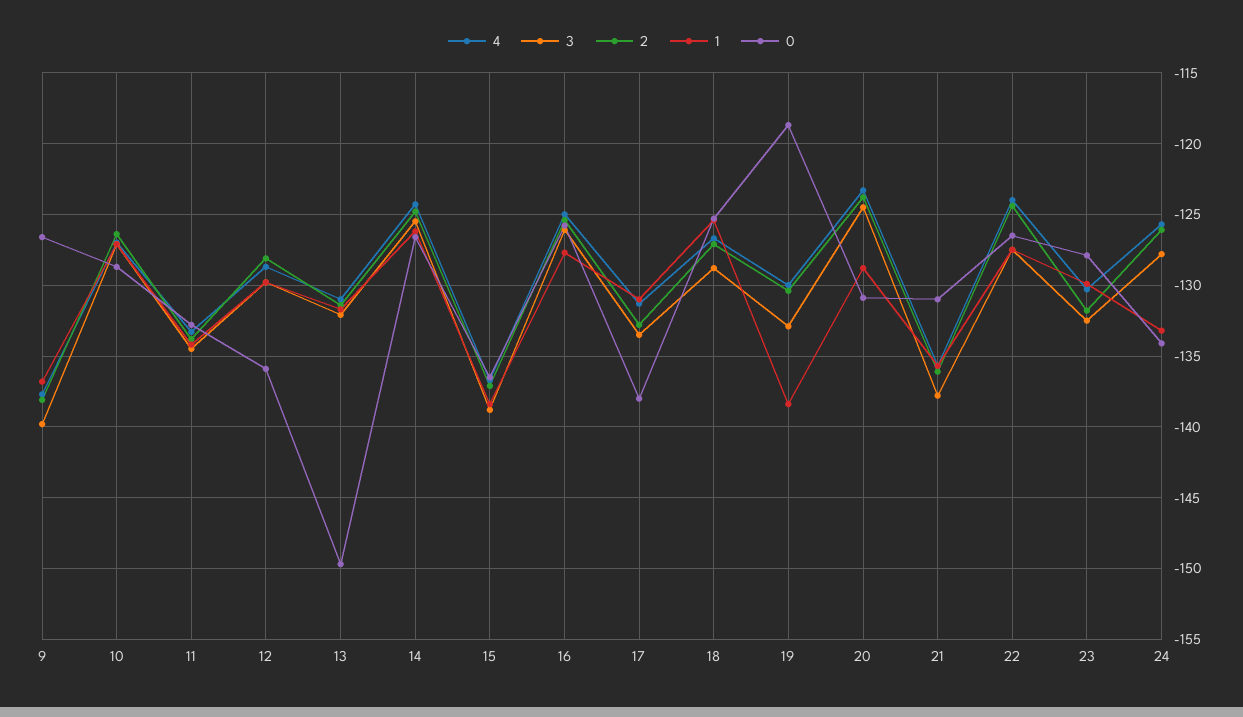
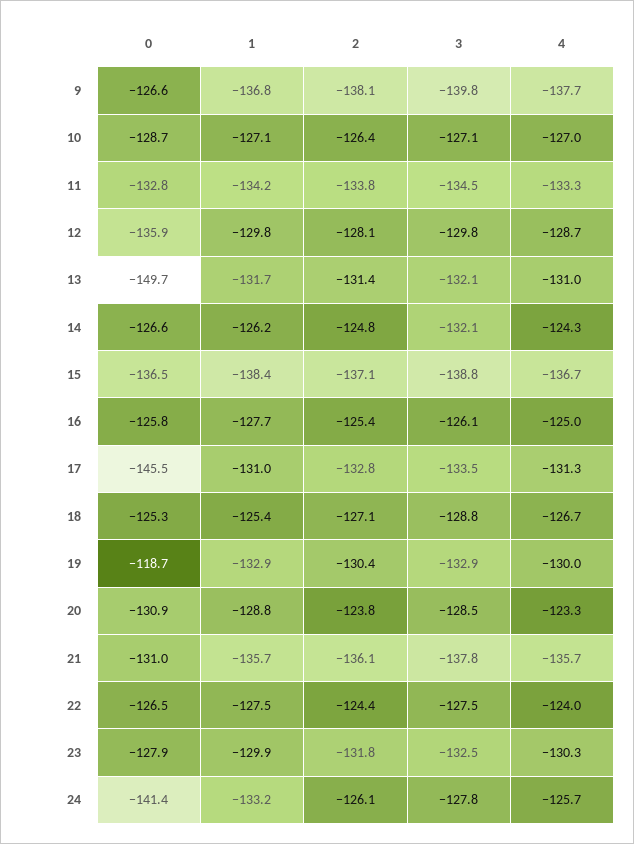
3, 14: -125.5 -> -132.1
0, 17: -138 -> -145.5
1, 19: -138.5 -> -132.9
3, 20: -124.5 -> -128.5
0, 24: -134 -> -141.4

